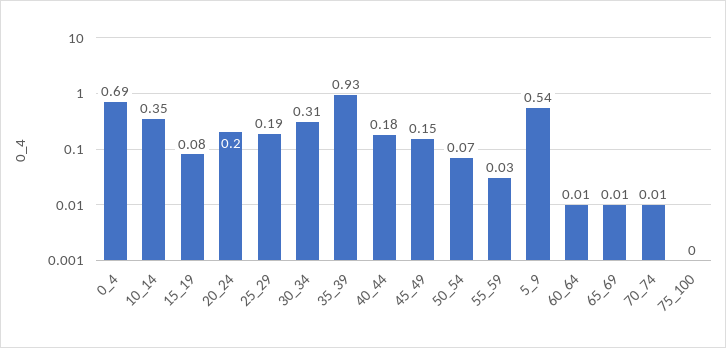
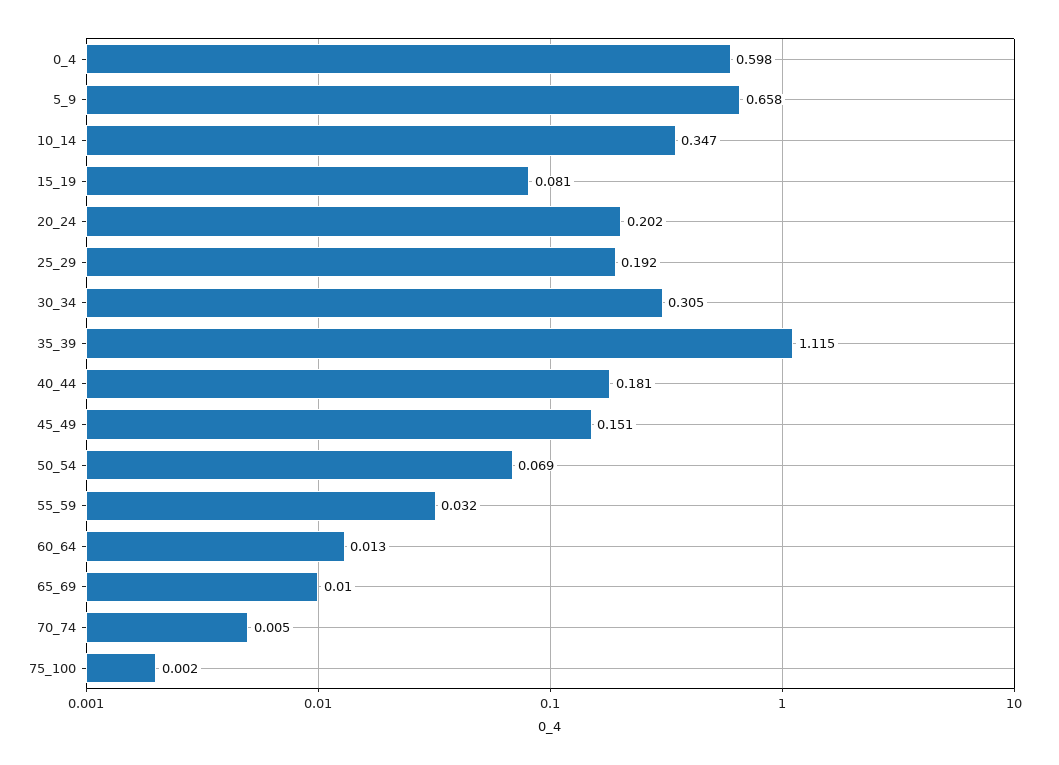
0_4: 0.69 -> 0.598
35_39: 0.93 -> 1.115
5_9: 0.54 -> 0.658

